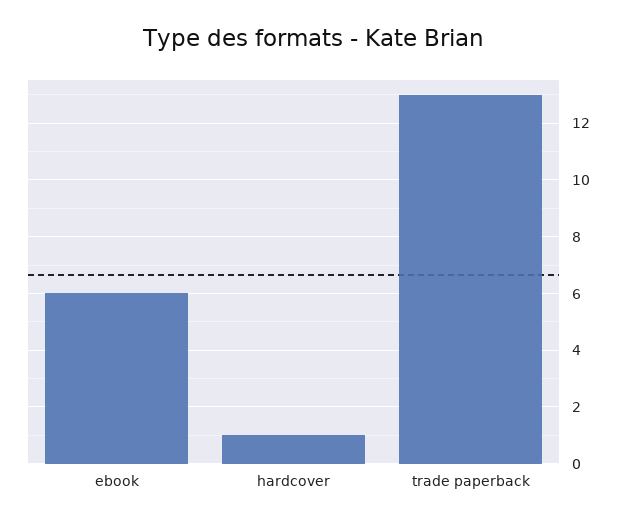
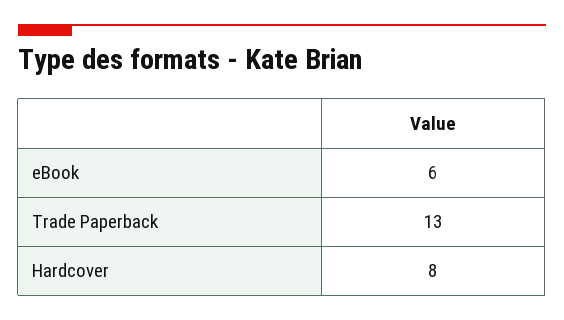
hardcover: 1 -> 8

